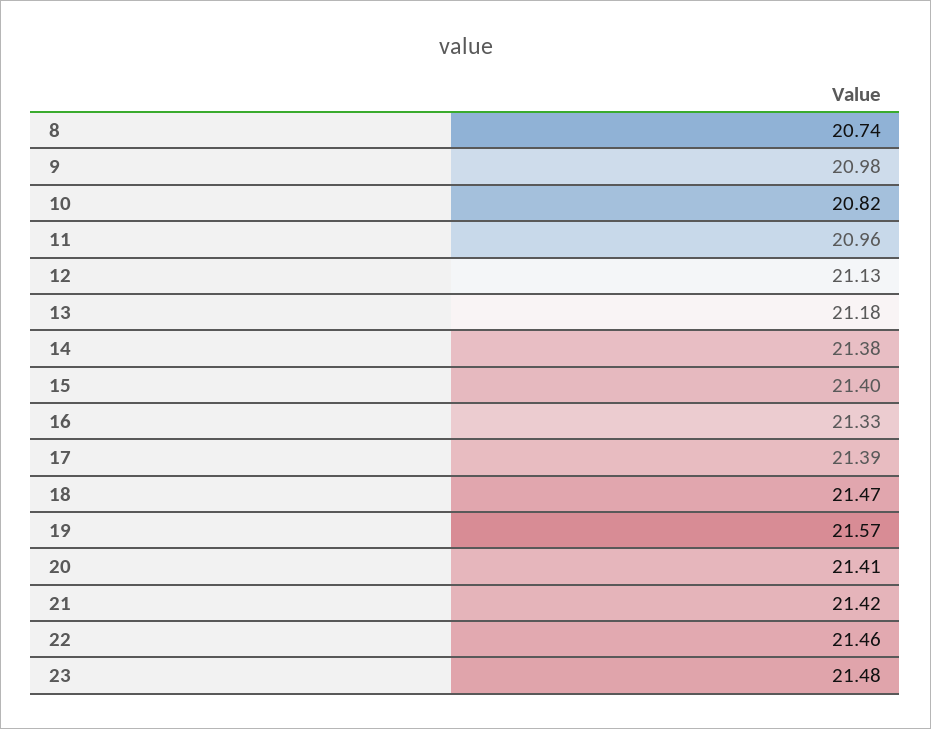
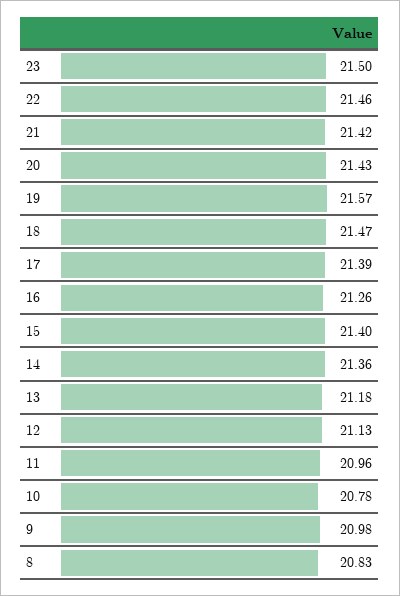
8: 20.74 -> 20.83
10: 20.82 -> 20.78
14: 21.38 -> 21.36
16: 21.33 -> 21.26
20: 21.41 -> 21.43
23: 21.48 -> 21.5

